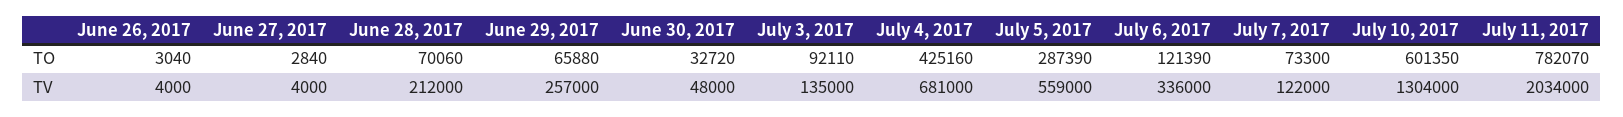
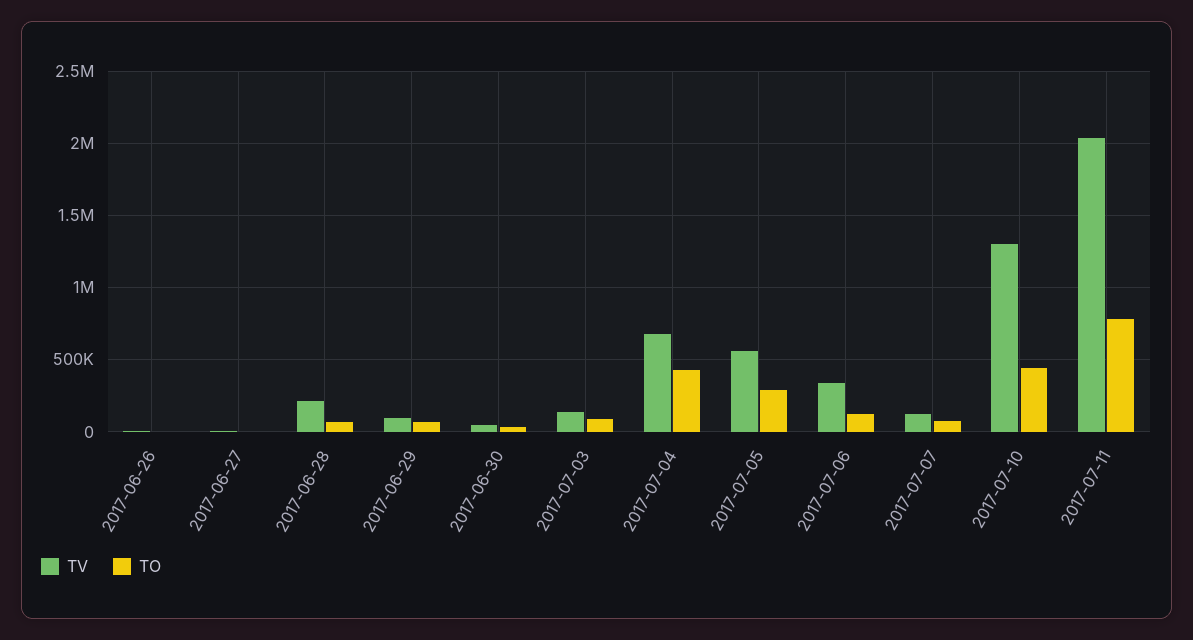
TO, July 10, 2017: 601350 -> 450000
TV, June 29, 2017: 257000 -> 100000

